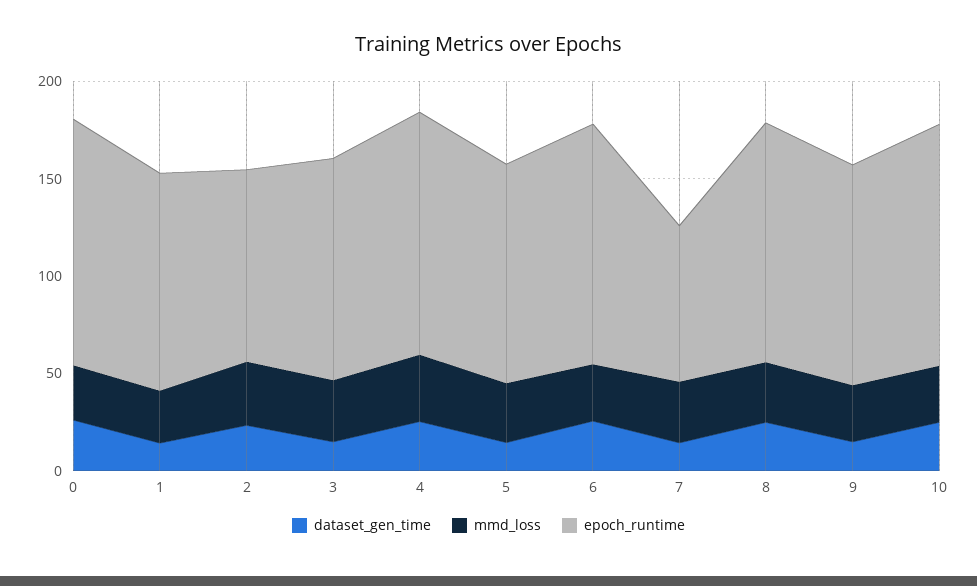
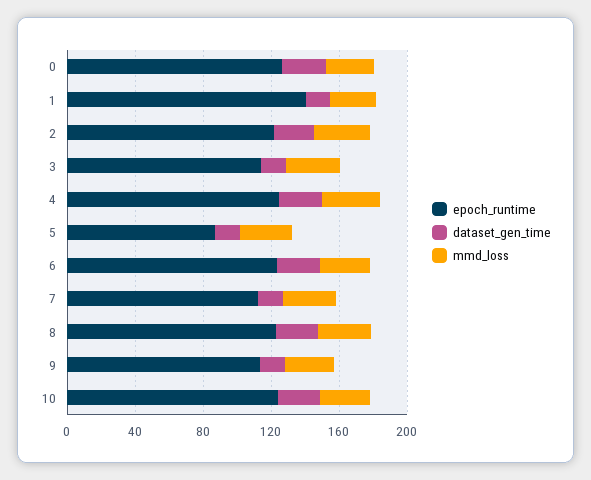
epoch_runtime, 1: 110 -> 140
epoch_runtime, 2: 100 -> 120
epoch_runtime, 5: 110 -> 90
epoch_runtime, 7: 80 -> 110

